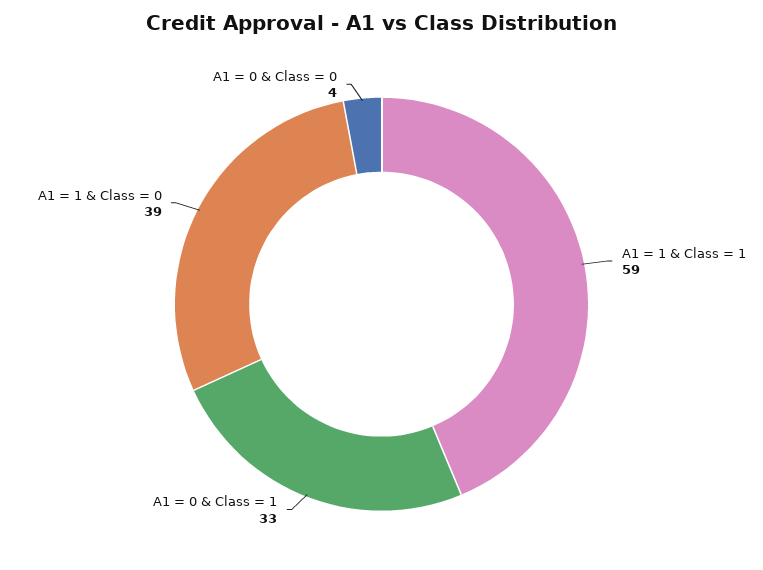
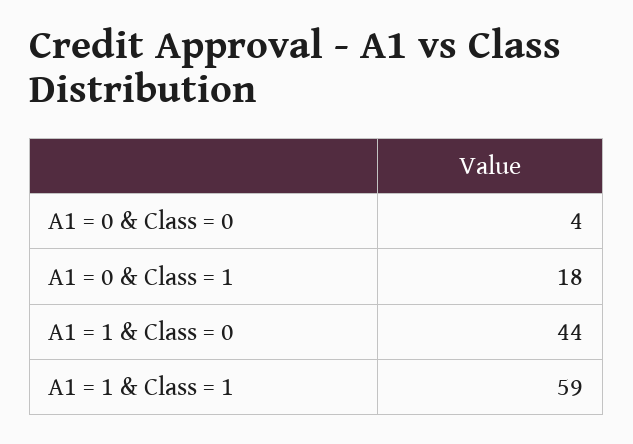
A1 = 0 & Class = 1: 33 -> 18
A1 = 1 & Class = 0: 39 -> 44

